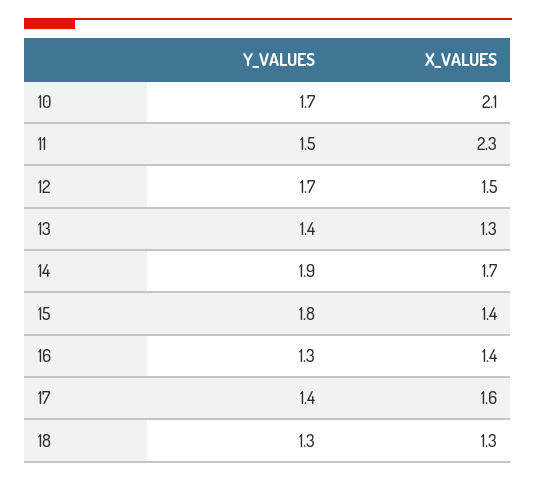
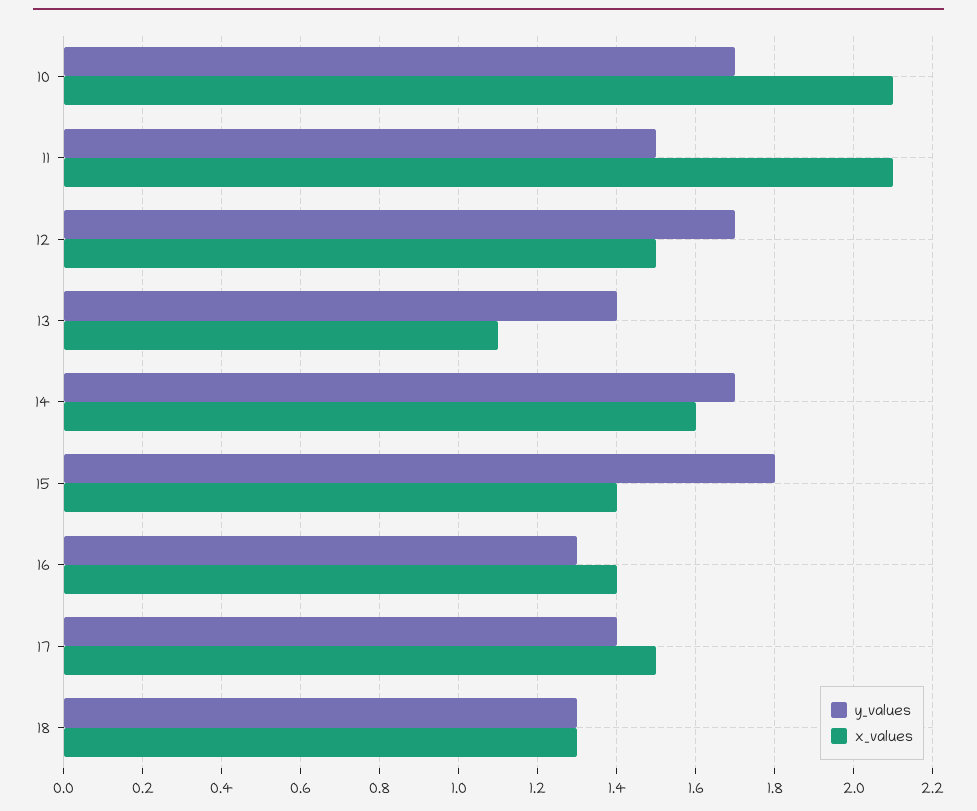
X_VALUES, 11: 2.3 -> 2.1
X_VALUES, 13: 1.3 -> 1.1
Y_VALUES, 14: 1.9 -> 1.7
X_VALUES, 14: 1.7 -> 1.6
X_VALUES, 17: 1.6 -> 1.5

